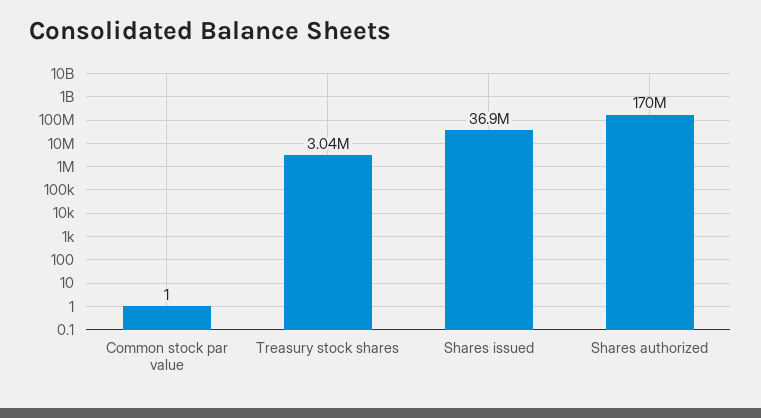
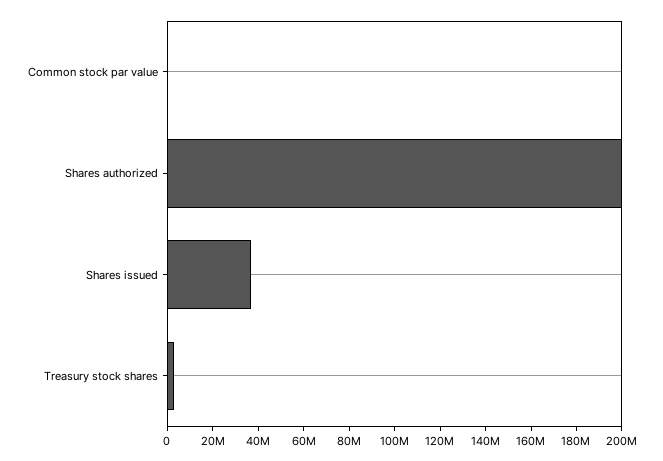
Shares authorized: 170000000 -> 200000000

